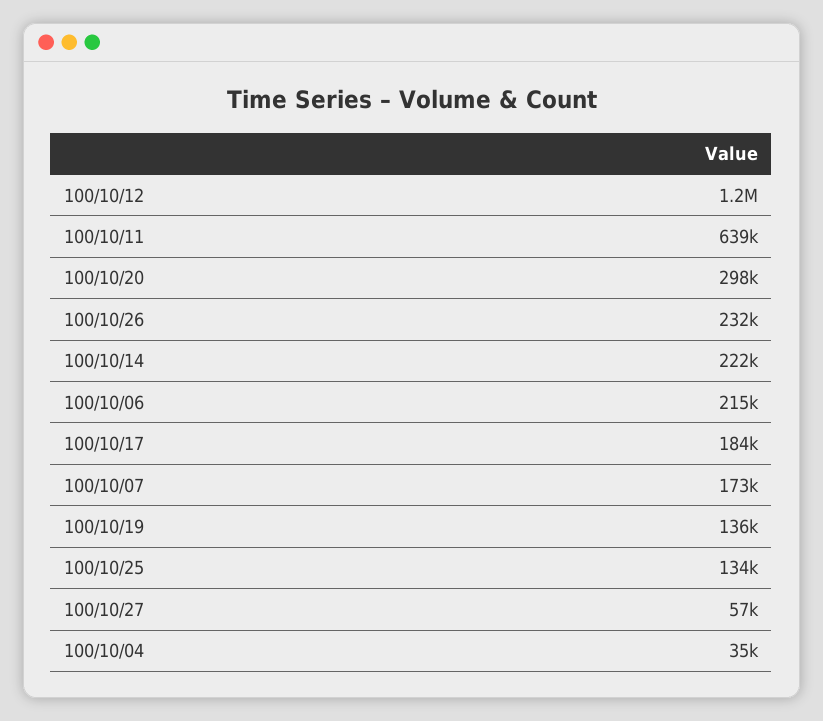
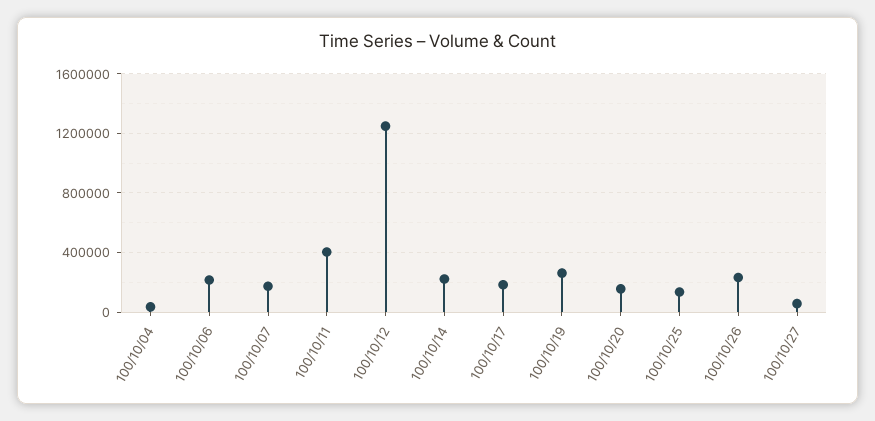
100/10/11: 639000 -> 400000
100/10/20: 298000 -> 150000
100/10/19: 136000 -> 250000

